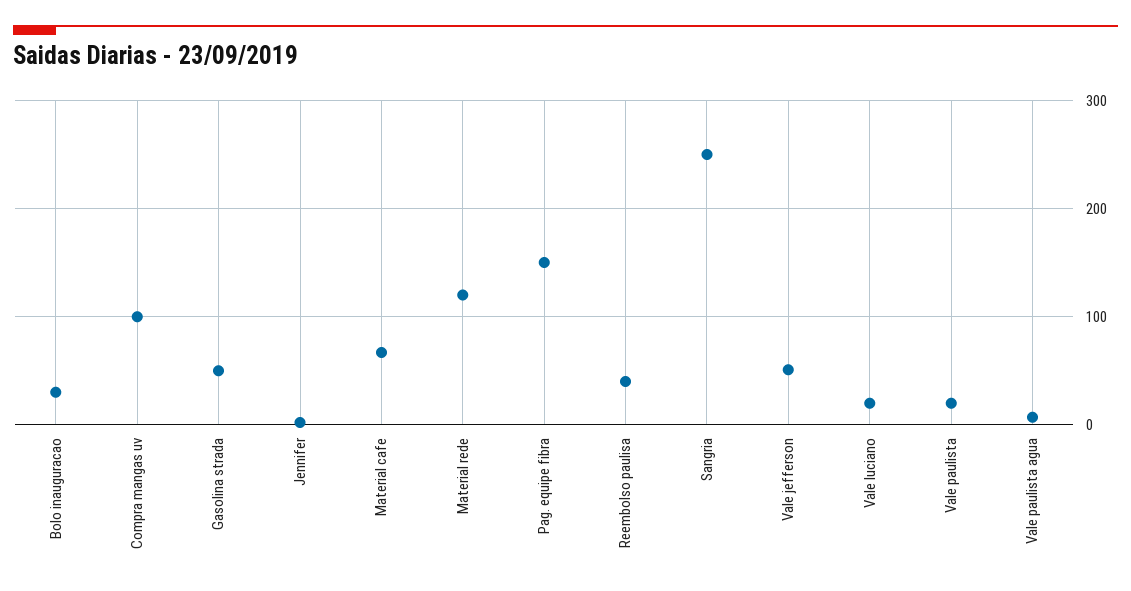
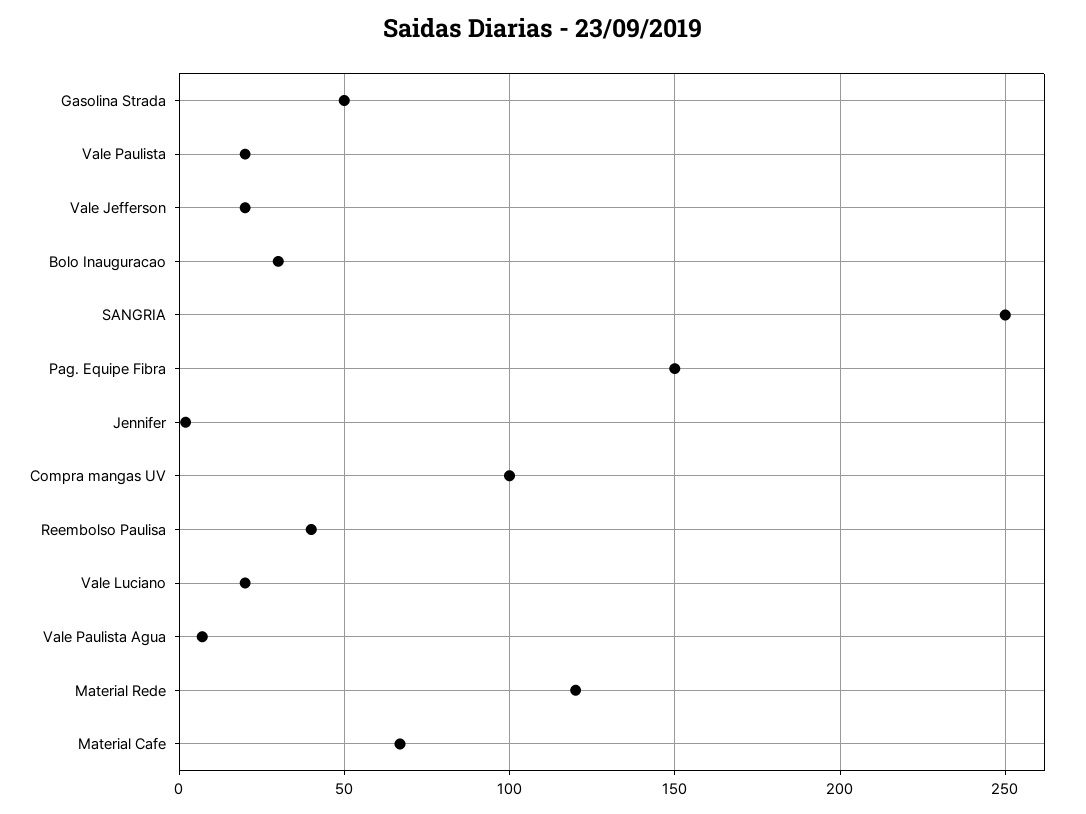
Vale jefferson: 50 -> 20

